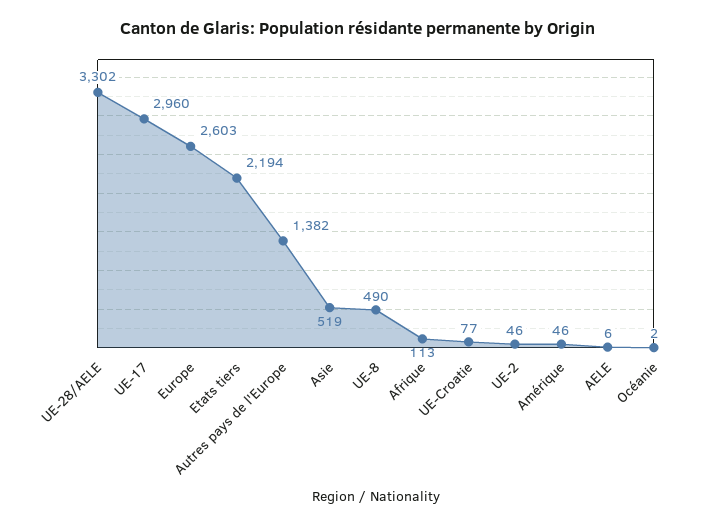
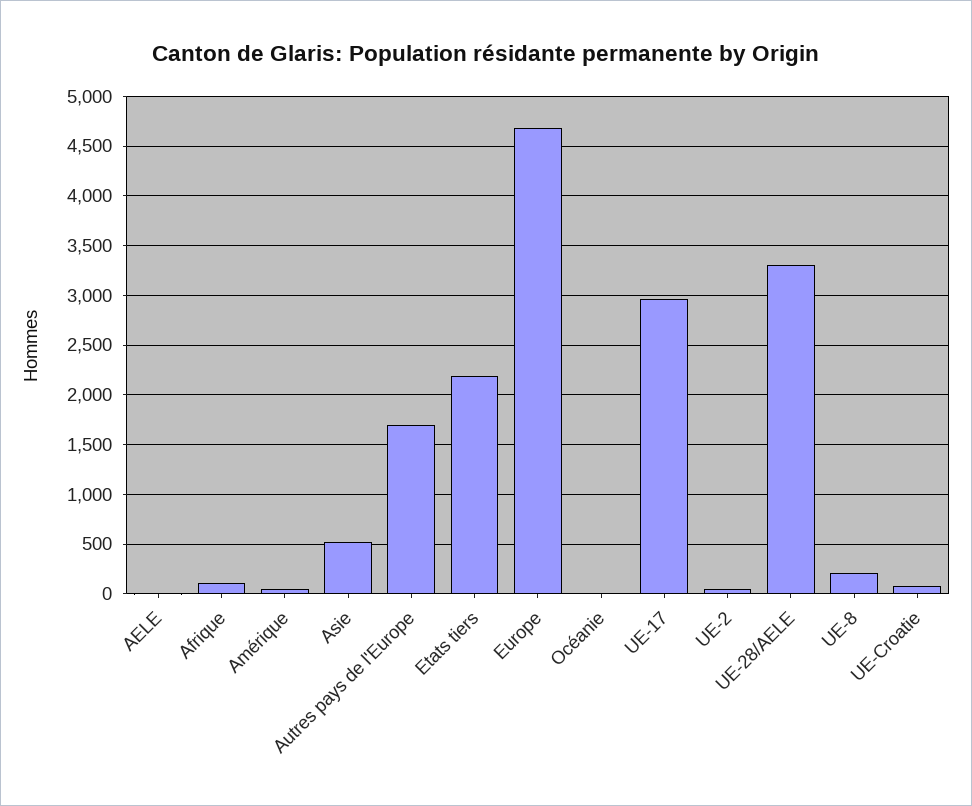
Europe: 2603 -> 4700
Autres pays de l'Europe: 1382 -> 1700
UE-8: 490 -> 200

